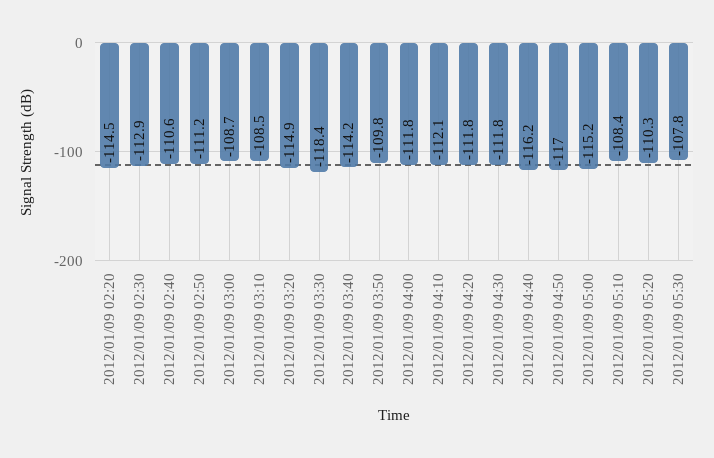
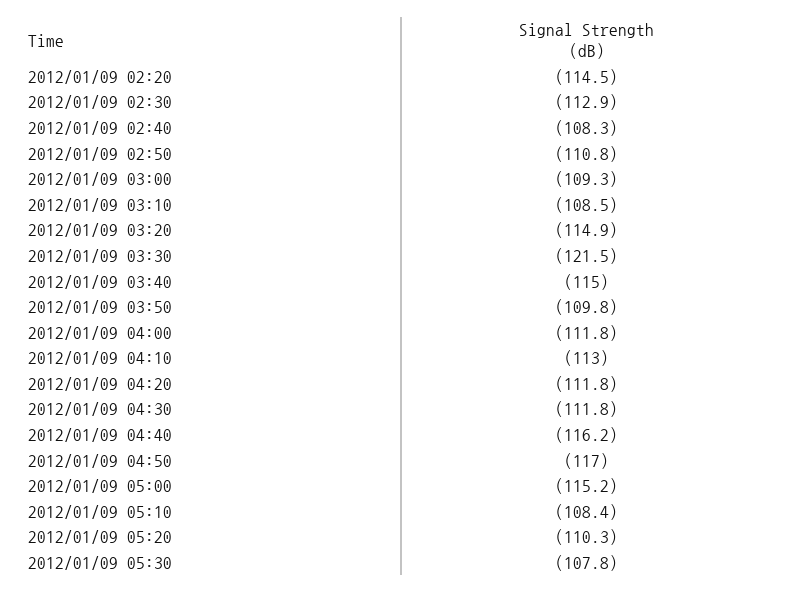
2012/01/09 02:40: -110.6 -> -108.3
2012/01/09 02:50: -111.2 -> -110.8
2012/01/09 03:00: -108.7 -> -109.3
2012/01/09 03:30: -118.4 -> -121.5
2012/01/09 03:40: -114.2 -> -115
2012/01/09 04:10: -112.1 -> -113

